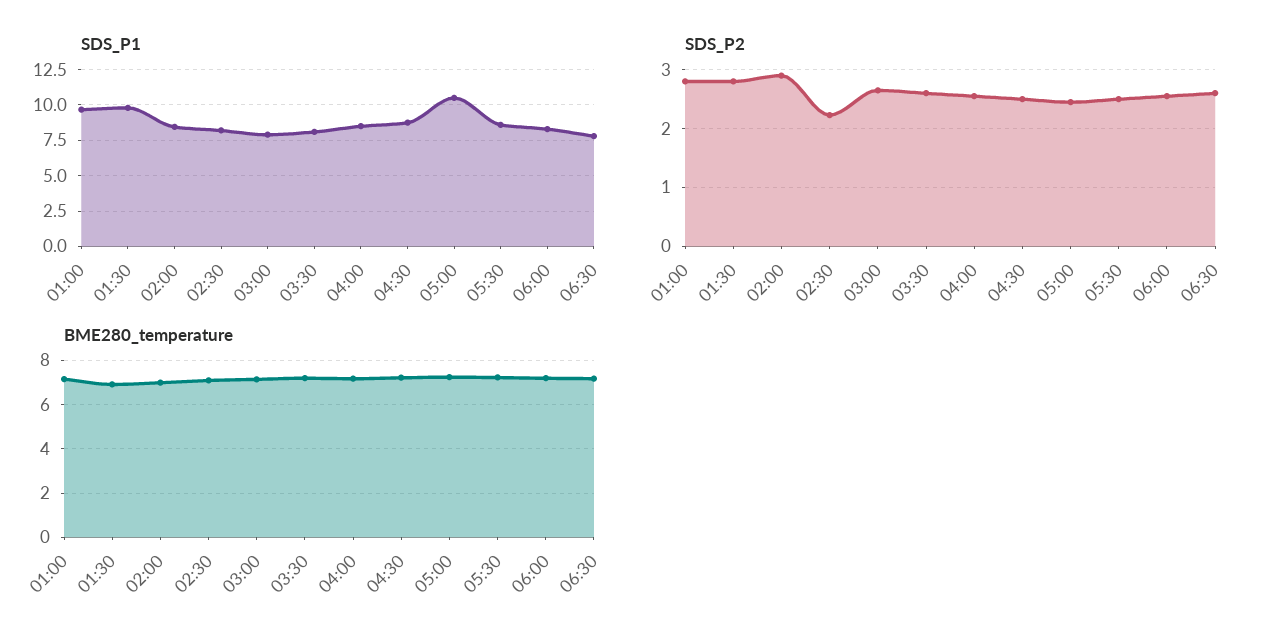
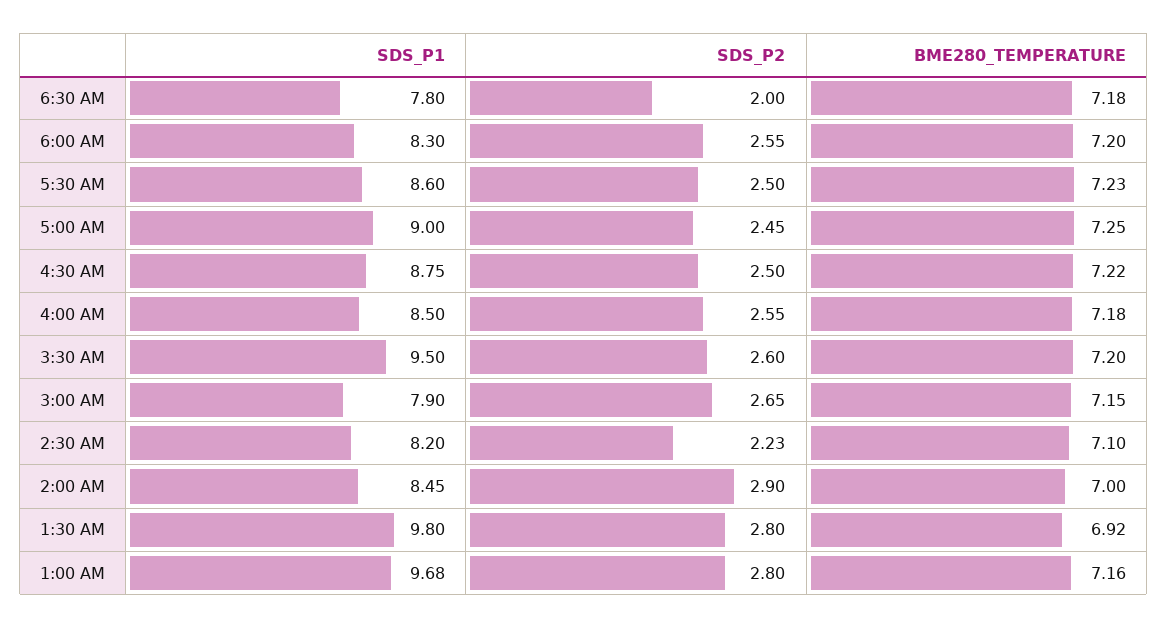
SDS_P1, 03:30: 8 -> 9.5
SDS_P1, 05:00: 10.5 -> 9
SDS_P2, 06:30: 2.6 -> 2

